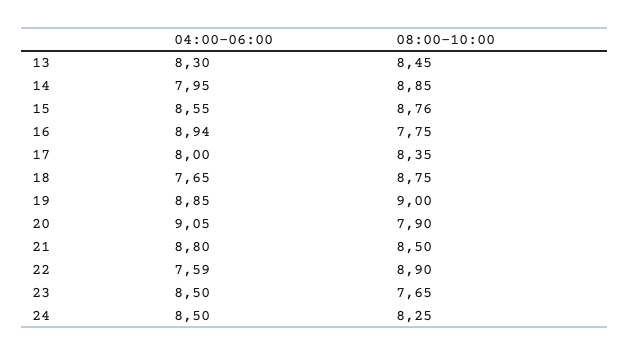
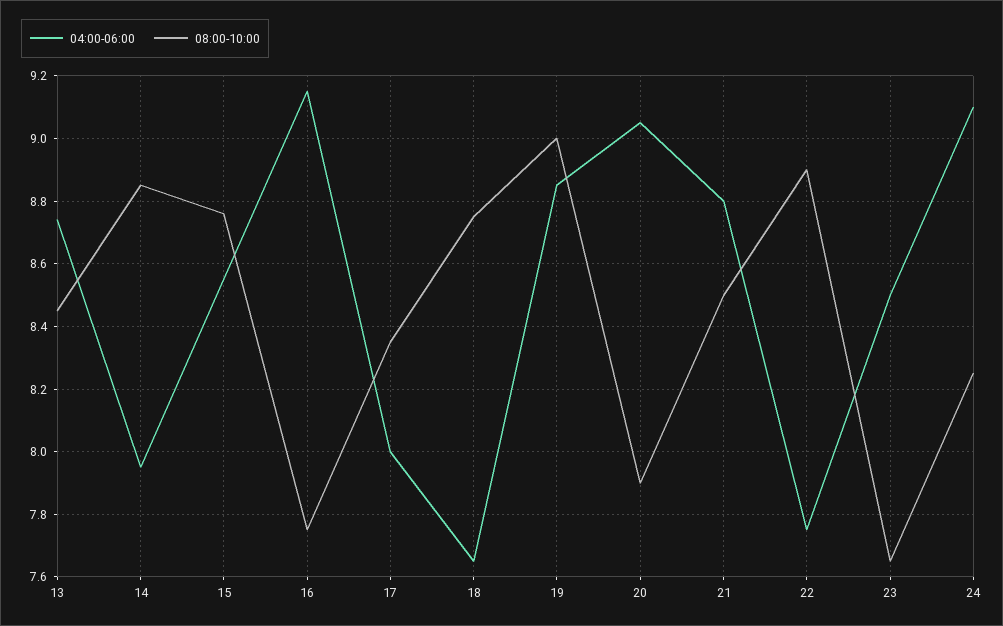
04:00-06:00, 13: 8.3 -> 8.75
04:00-06:00, 16: 8.94 -> 9.15
04:00-06:00, 22: 7.59 -> 7.75
04:00-06:00, 24: 8.5 -> 9.1

